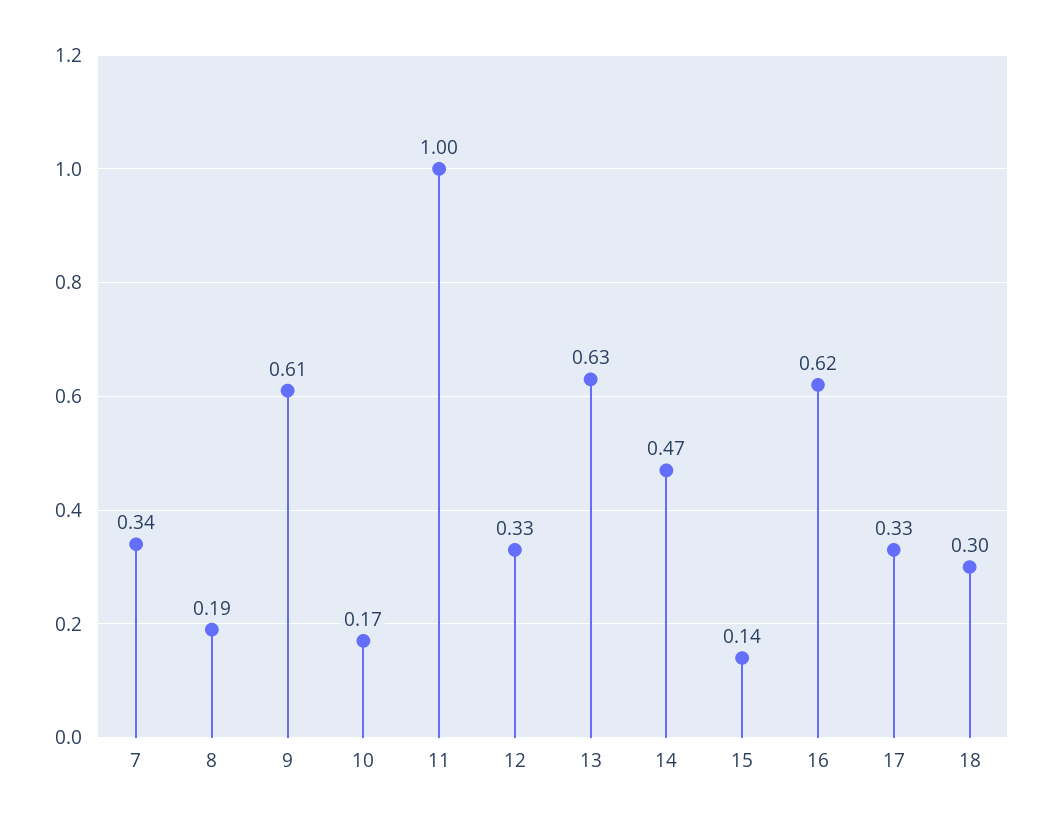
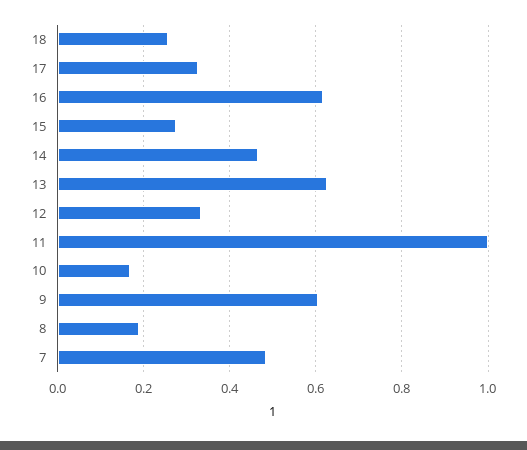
7: 0.34 -> 0.48
15: 0.14 -> 0.28
18: 0.3 -> 0.26

